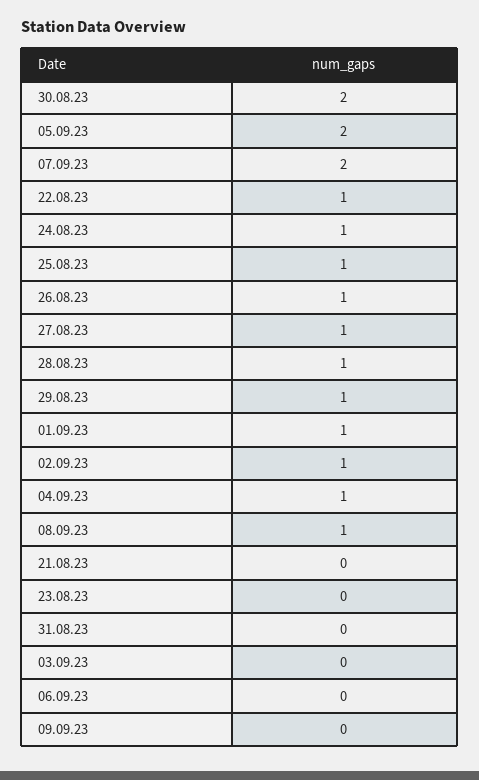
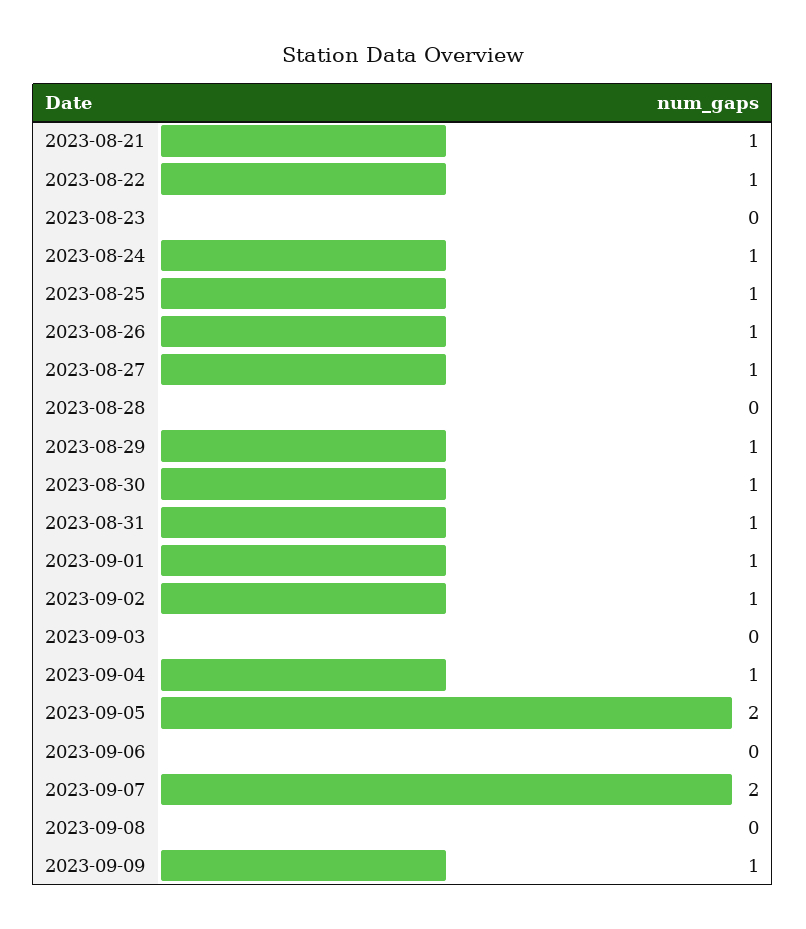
30.08.23: 2 -> 1
28.08.23: 1 -> 0
08.09.23: 1 -> 0
21.08.23: 0 -> 1
31.08.23: 0 -> 1
09.09.23: 0 -> 1

